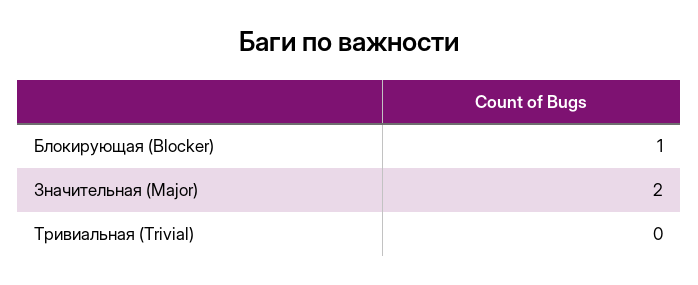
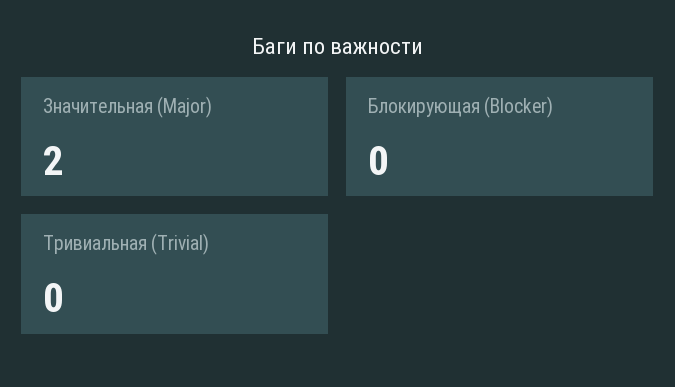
Блокирующая (Blocker): 1 -> 0

